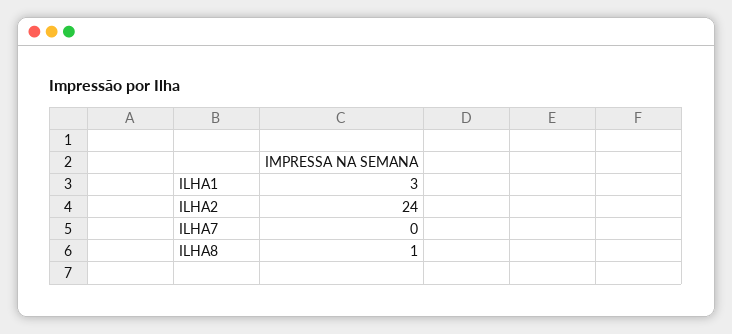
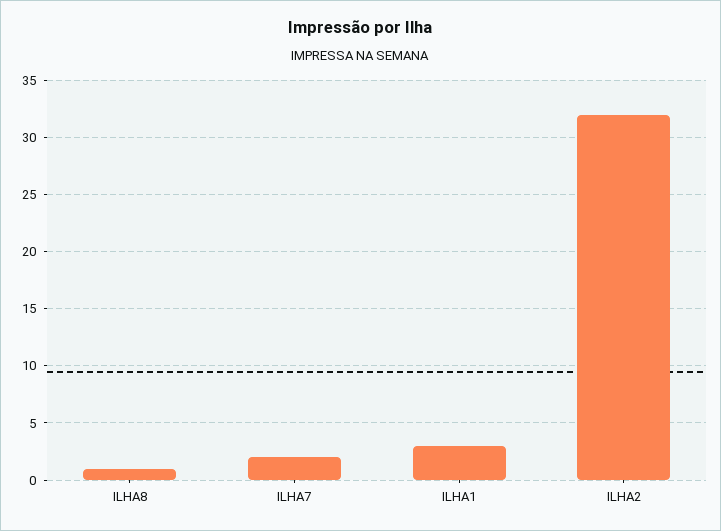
ILHA2: 24 -> 32
ILHA7: 0 -> 2

